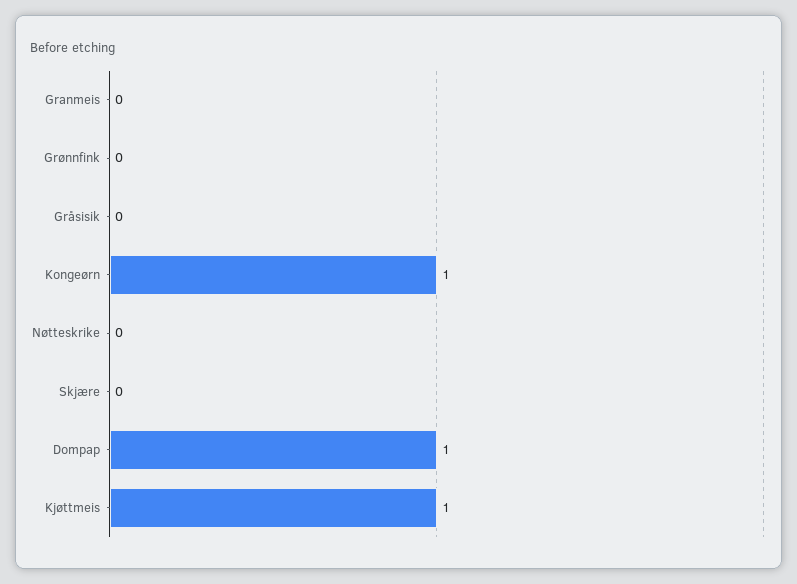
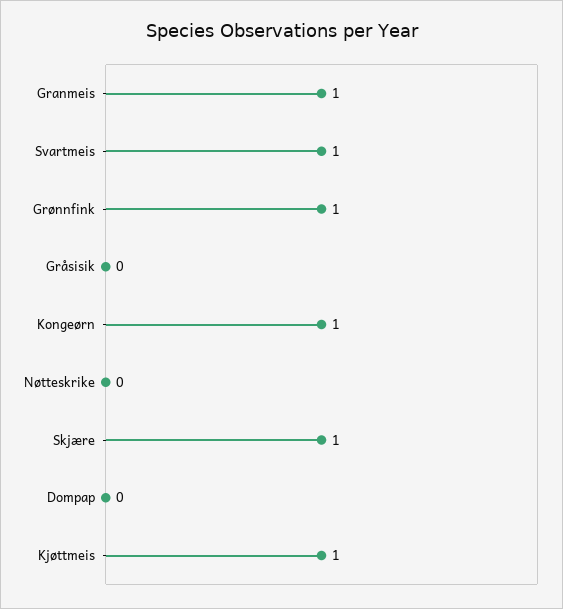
Granmeis: 0 -> 1
Grønnfink: 0 -> 1
Skjære: 0 -> 1
Dompap: 1 -> 0
Svartmeis: none -> 1

